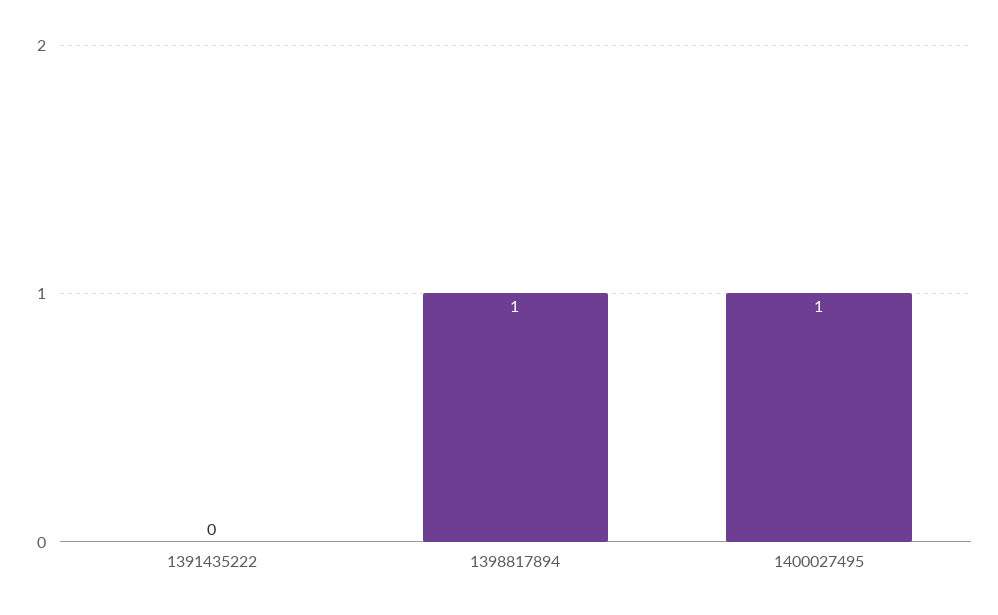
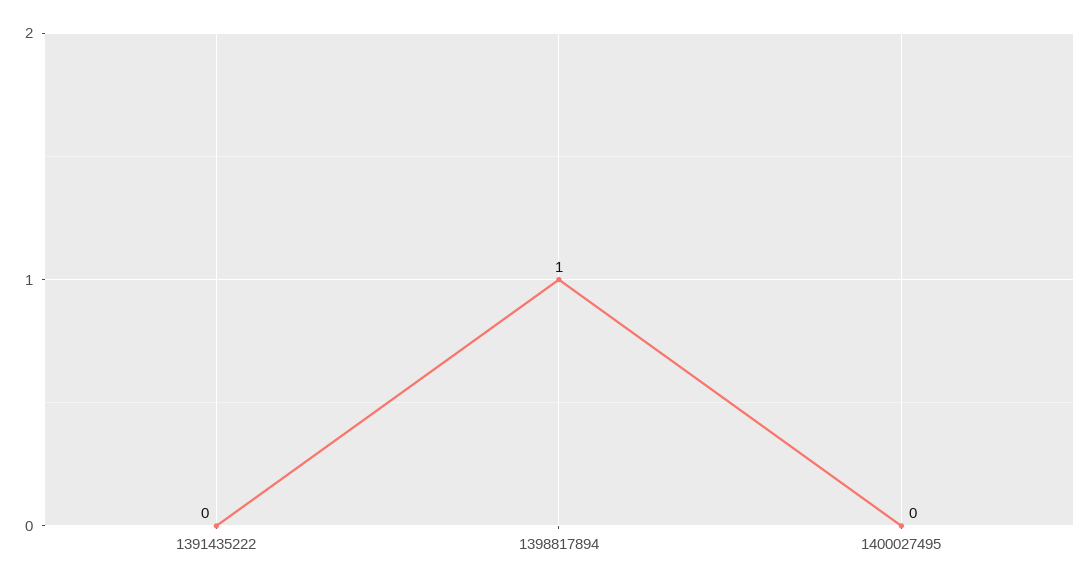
1400027495: 1 -> 0

